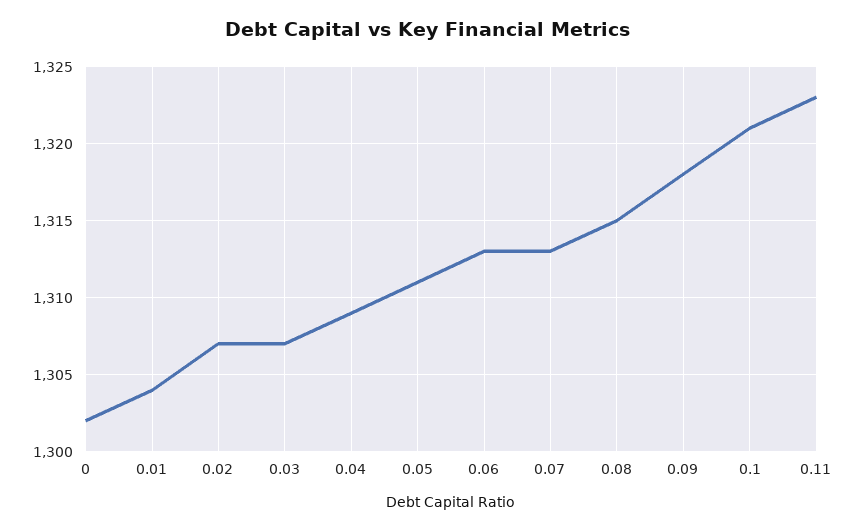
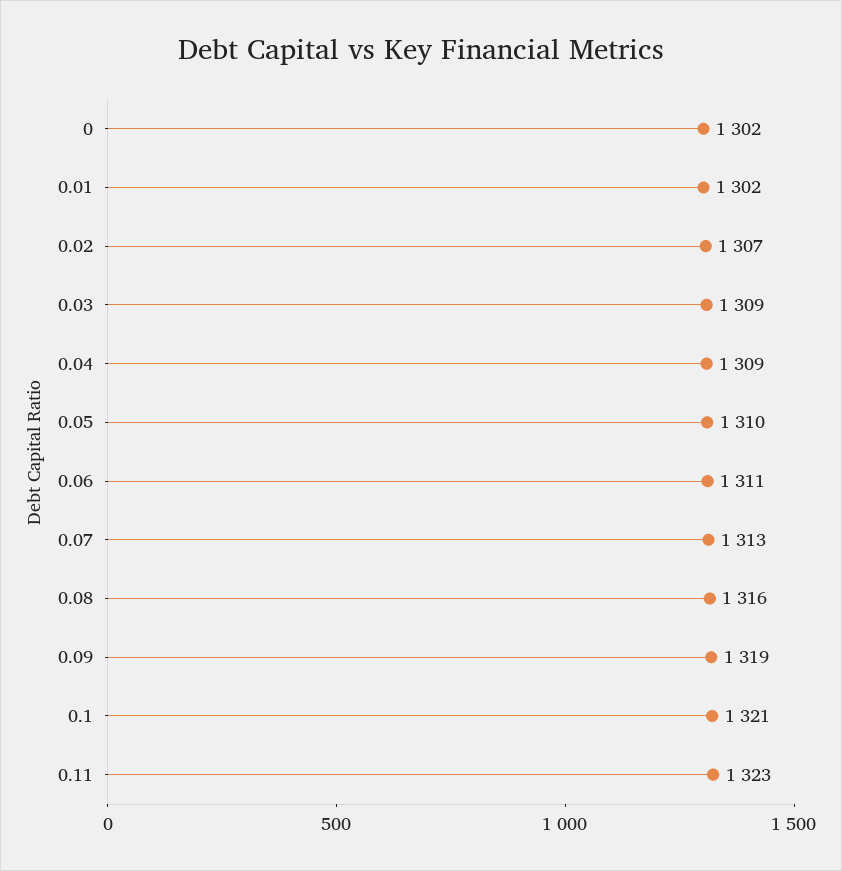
0.01: 1304 -> 1302
0.03: 1307 -> 1309
0.05: 1311 -> 1310
0.06: 1313 -> 1311
0.08: 1315 -> 1316
0.09: 1318 -> 1319

